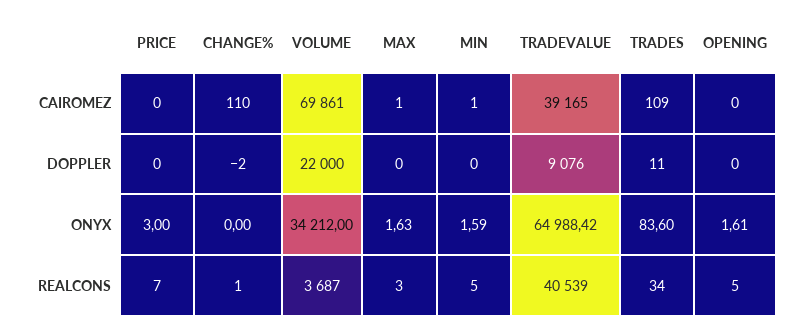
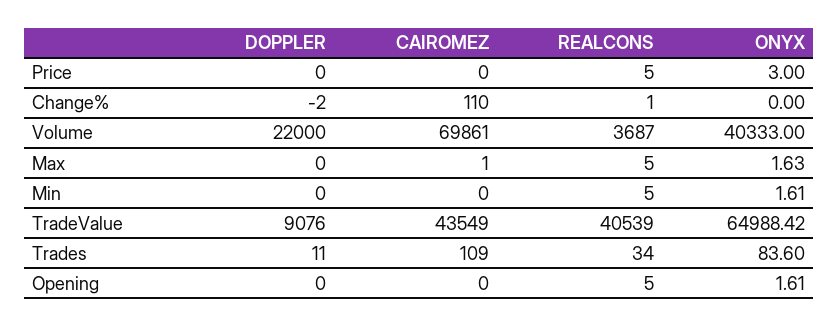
MIN, CAIROMEZ: 1 -> 0
TRADEVALUE, CAIROMEZ: 39165 -> 43549
VOLUME, ONYX: 34212 -> 40333
MIN, ONYX: 1.59 -> 1.61
PRICE, REALCONS: 7 -> 5
MAX, REALCONS: 3 -> 5

